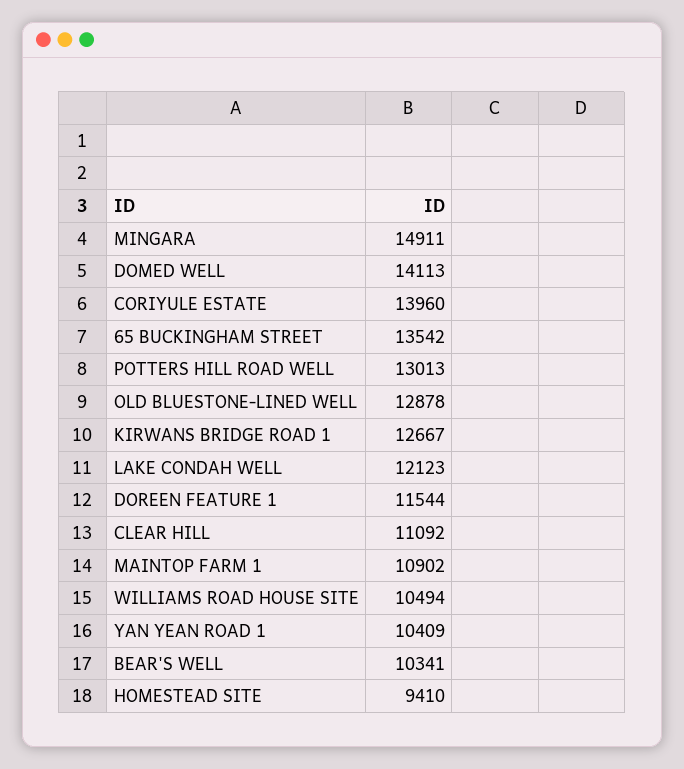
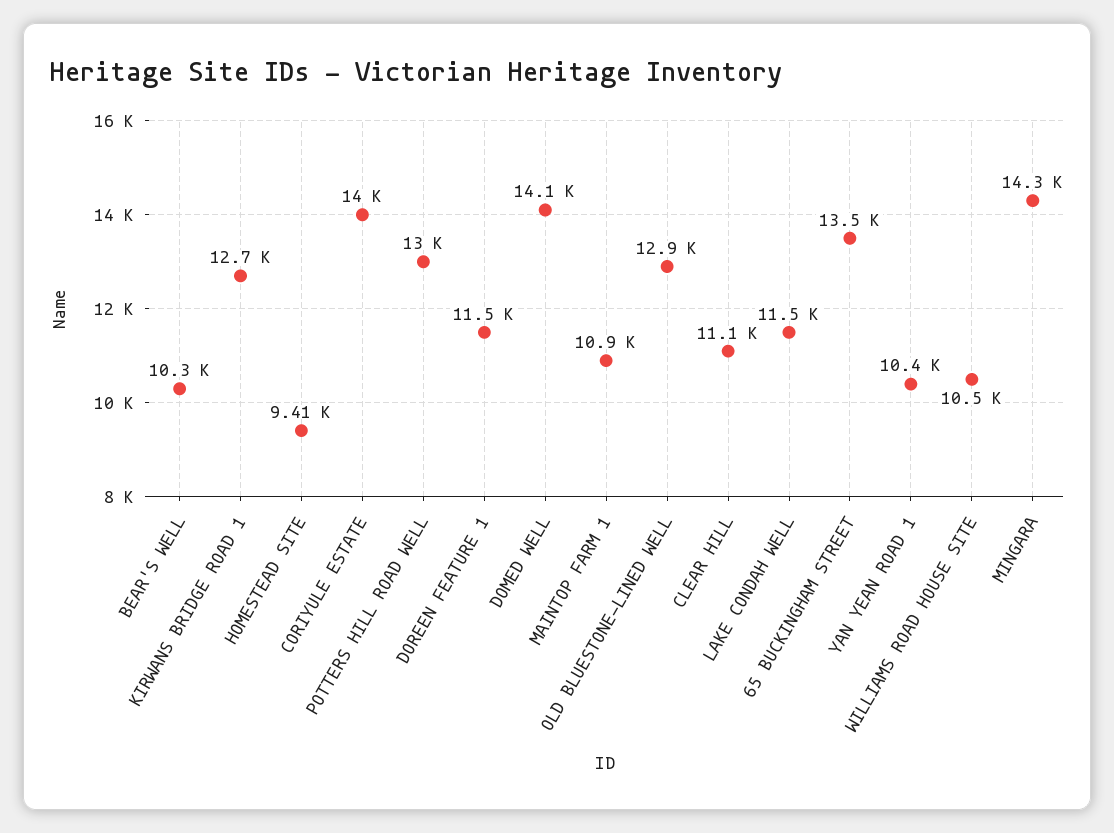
MINGARA: 14911 -> 14300
LAKE CONDAH WELL: 12123 -> 11500

